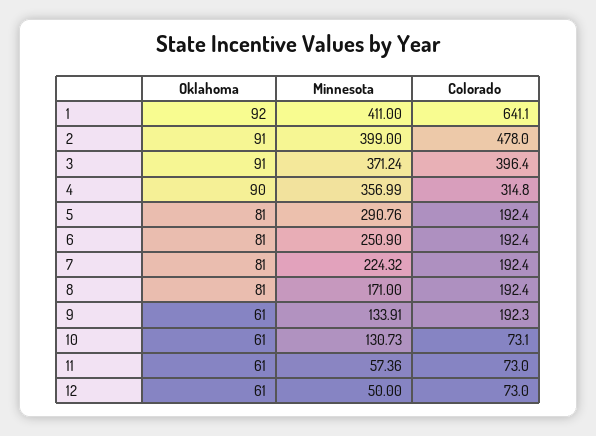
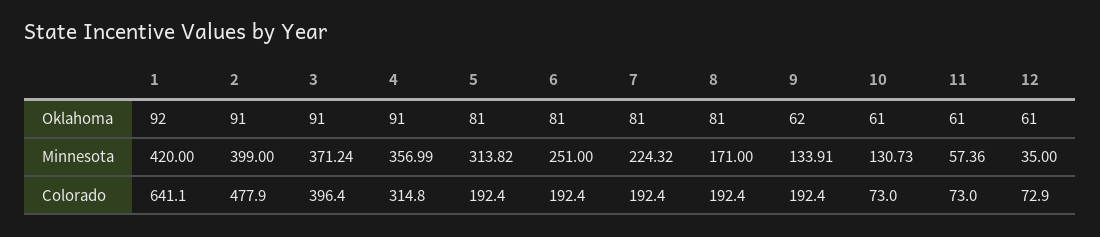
Minnesota, 1: 411 -> 420
Colorado, 2: 478 -> 477.9
Oklahoma, 4: 90 -> 91
Minnesota, 5: 290.76 -> 313.82
Minnesota, 6: 250.9 -> 251
Oklahoma, 9: 61 -> 62
Colorado, 9: 192.3 -> 192.4
Colorado, 10: 73.1 -> 73
Minnesota, 12: 50 -> 35
Colorado, 12: 73 -> 72.9

